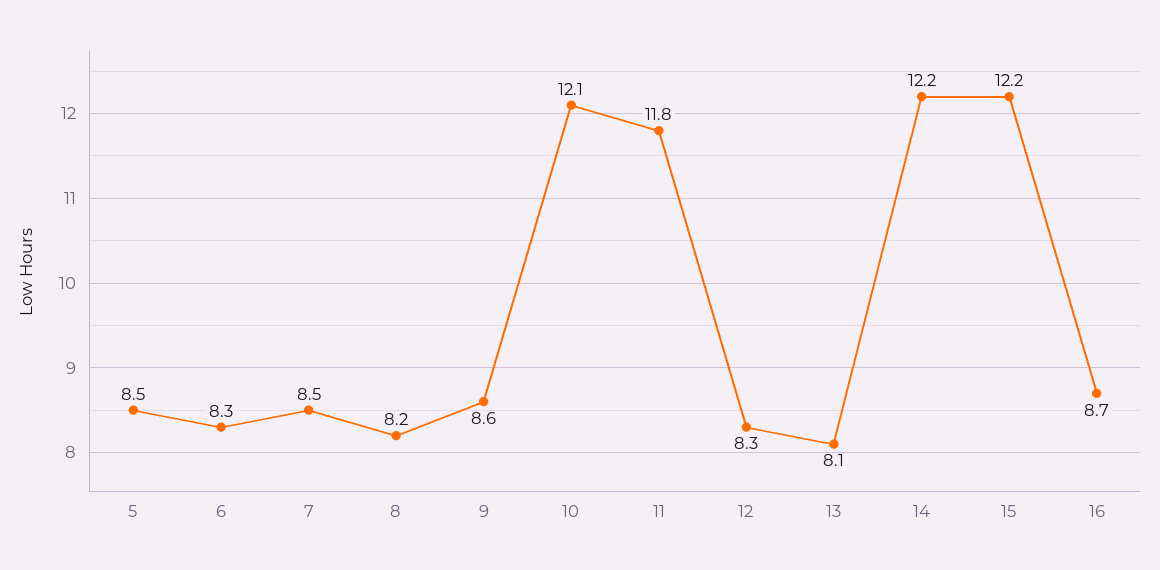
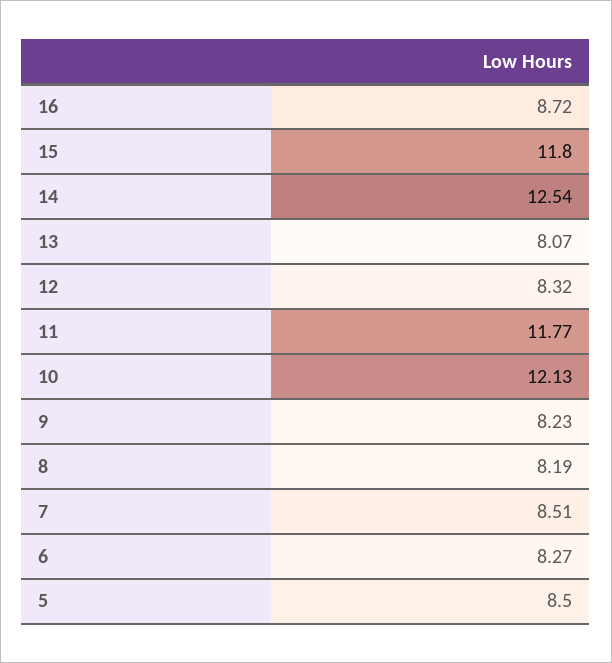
9: 8.6 -> 8.23
14: 12.2 -> 12.54
15: 12.2 -> 11.8

